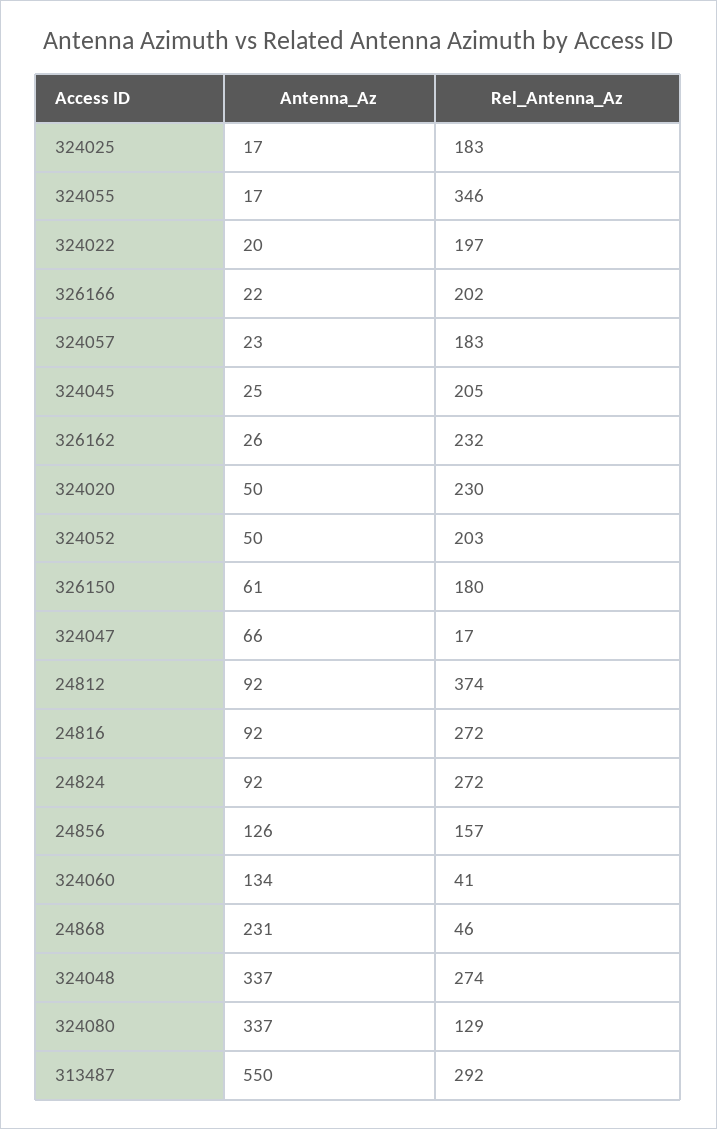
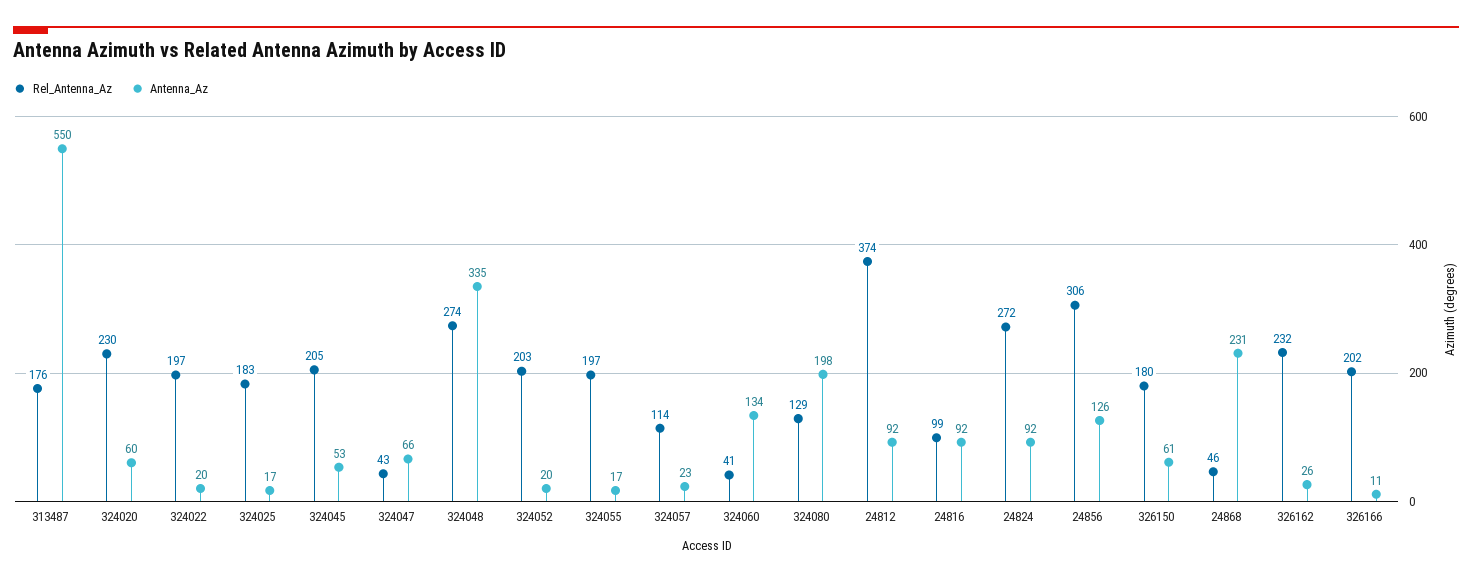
Rel_Antenna_Az, 324055: 346 -> 197
Antenna_Az, 326166: 22 -> 11
Rel_Antenna_Az, 324057: 183 -> 114
Antenna_Az, 324045: 25 -> 53
Antenna_Az, 324020: 50 -> 60
Antenna_Az, 324052: 50 -> 20
Rel_Antenna_Az, 324047: 17 -> 43
Rel_Antenna_Az, 24816: 272 -> 99
Rel_Antenna_Az, 24856: 157 -> 306
Antenna_Az, 324048: 337 -> 335
Antenna_Az, 324080: 337 -> 198
Rel_Antenna_Az, 313487: 292 -> 176

